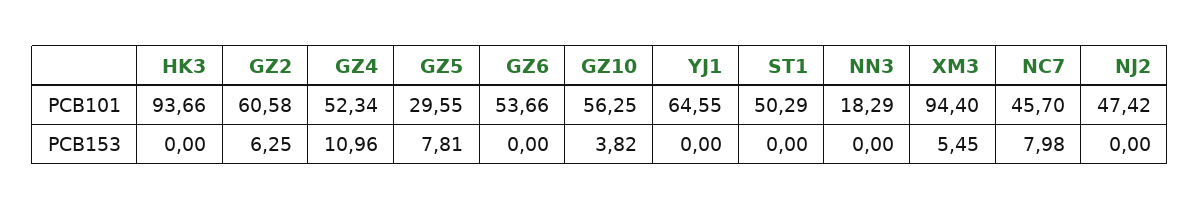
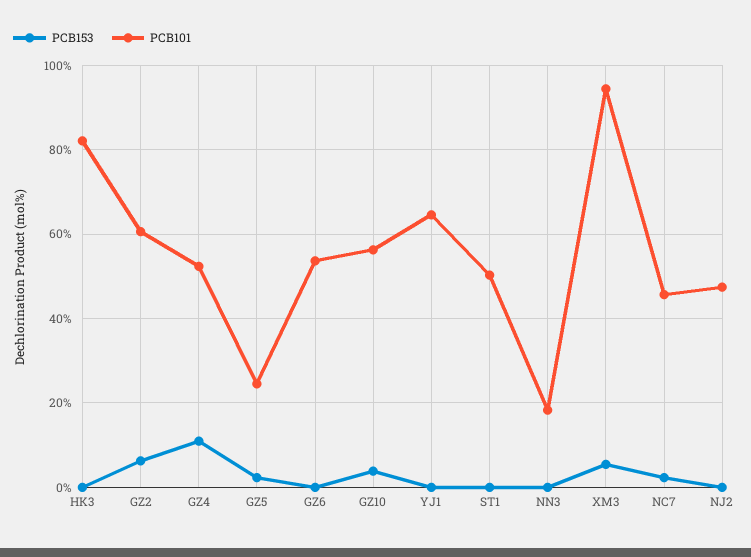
PCB101, HK3: 93.66 -> 82
PCB101, GZ5: 29.55 -> 24
PCB153, GZ5: 7.81 -> 2
PCB153, NC7: 7.98 -> 2

